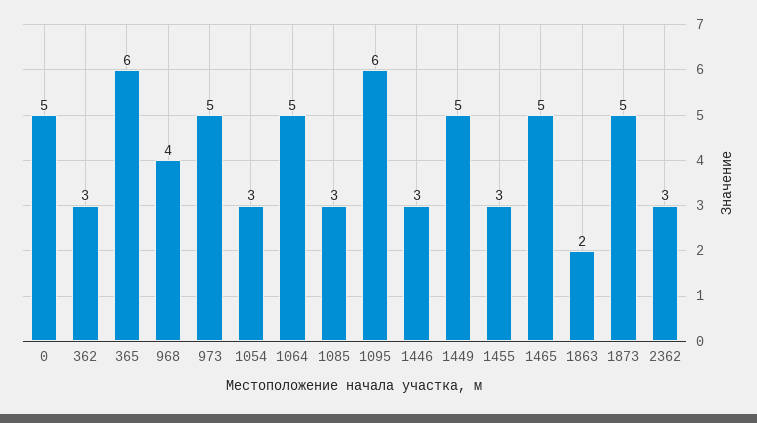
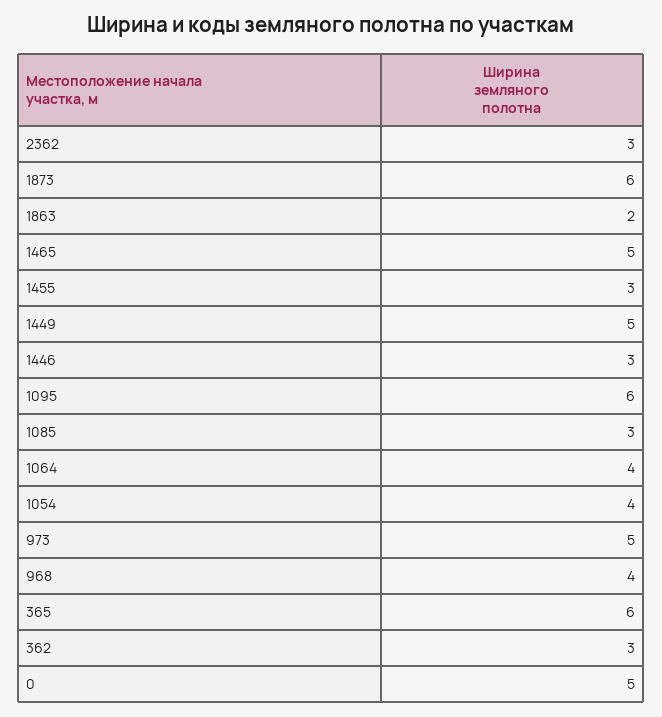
1054: 3 -> 4
1064: 5 -> 4
1873: 5 -> 6

